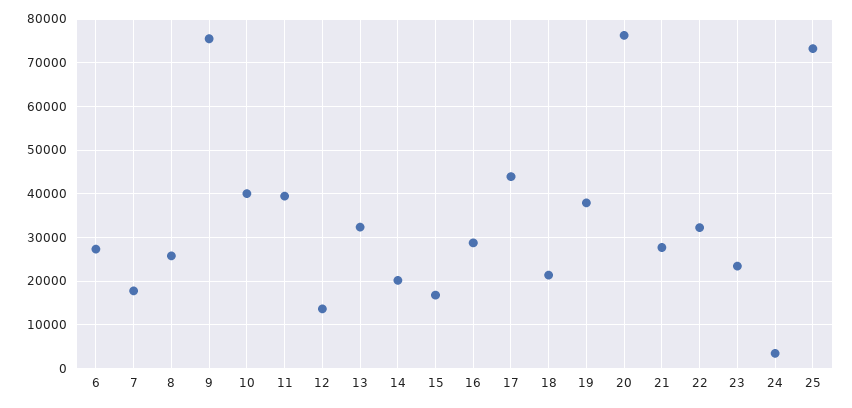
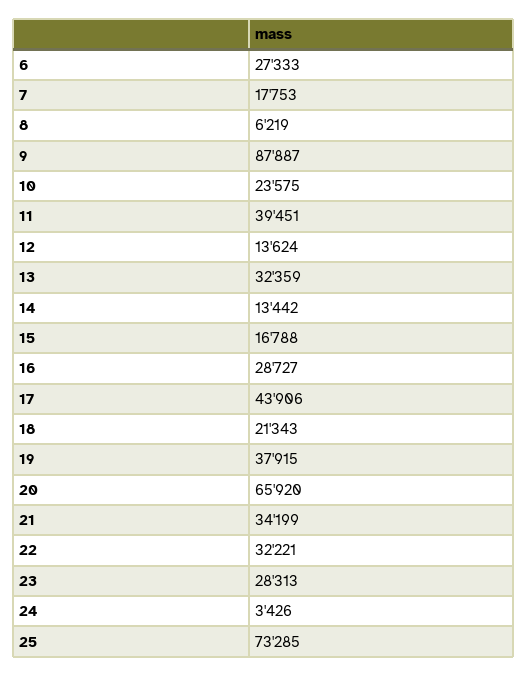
8: 26000 -> 6219
9: 76000 -> 87887
10: 40000 -> 23575
14: 20000 -> 13442
20: 76000 -> 65920
21: 28000 -> 34199
23: 24000 -> 28313

